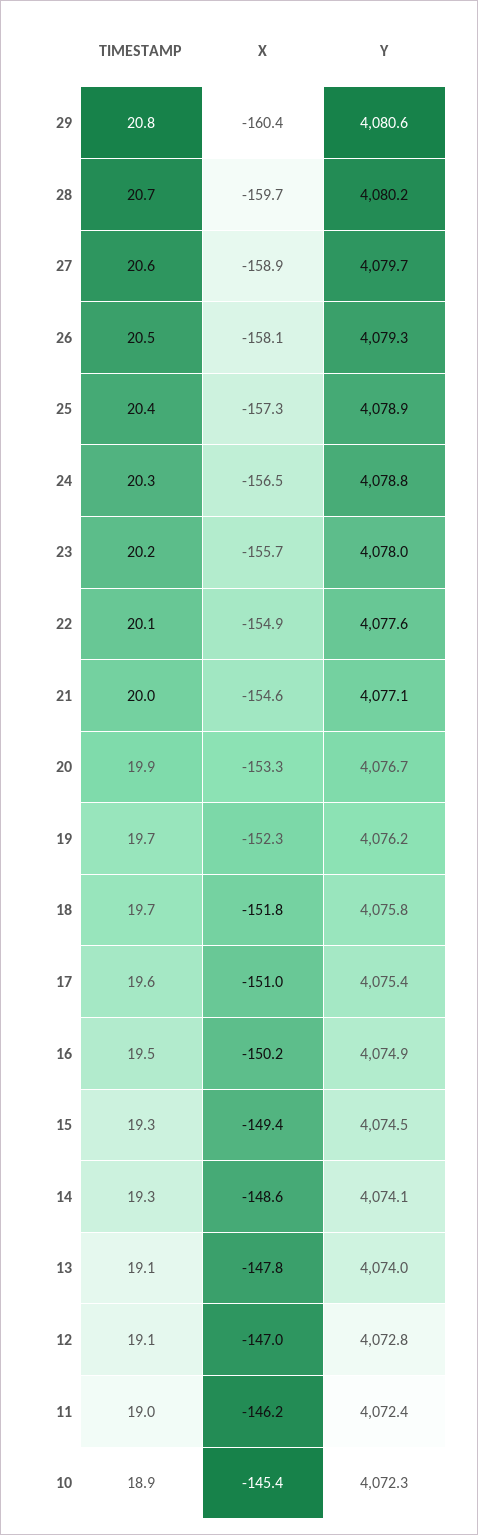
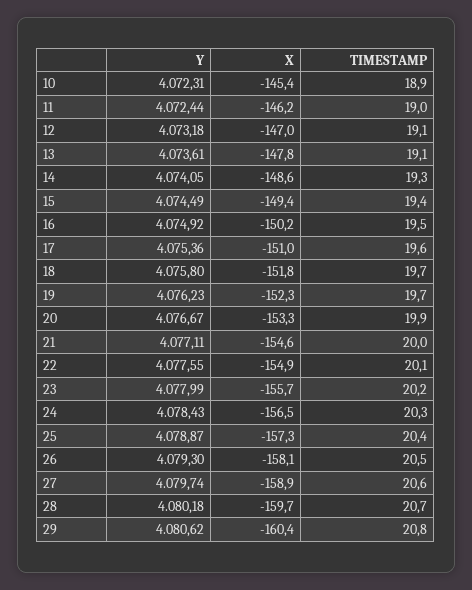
Y, 24: 4078.8 -> 4078.43
TIMESTAMP, 15: 19.3 -> 19.4
Y, 13: 4074 -> 4073.61
Y, 12: 4072.8 -> 4073.18

